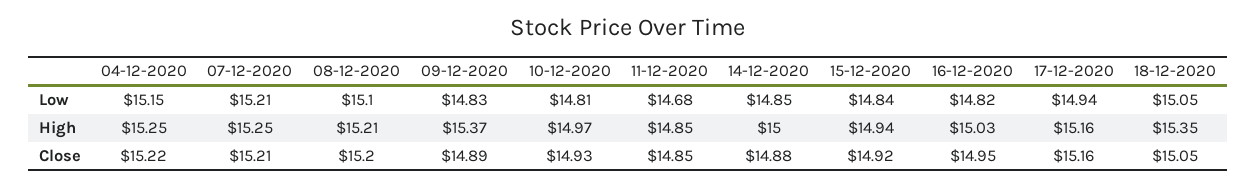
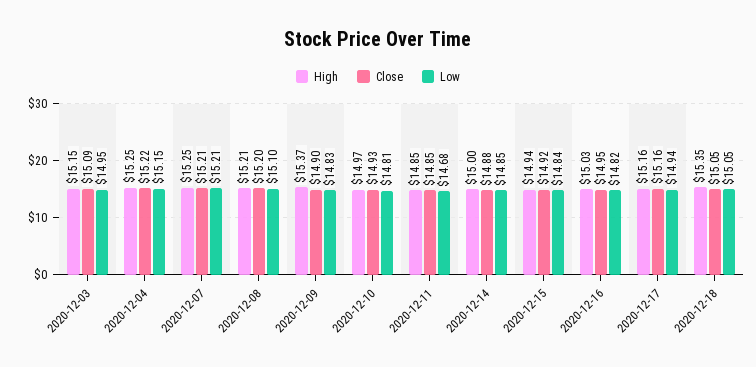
Close, 09-12-2020: 14.89 -> 14.9
High, 2020-12-03: none -> 15.15
Close, 2020-12-03: none -> 15.09
Low, 2020-12-03: none -> 14.95

